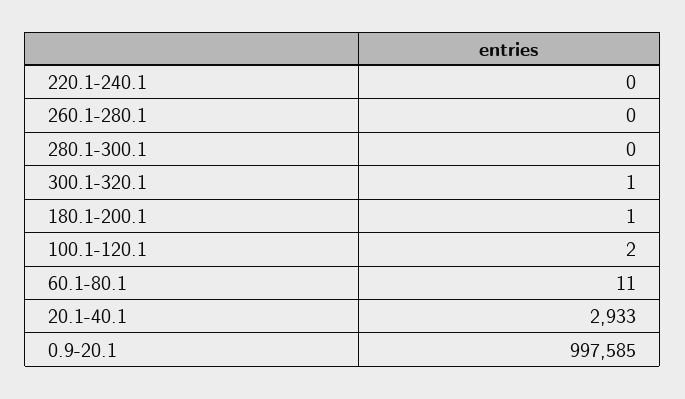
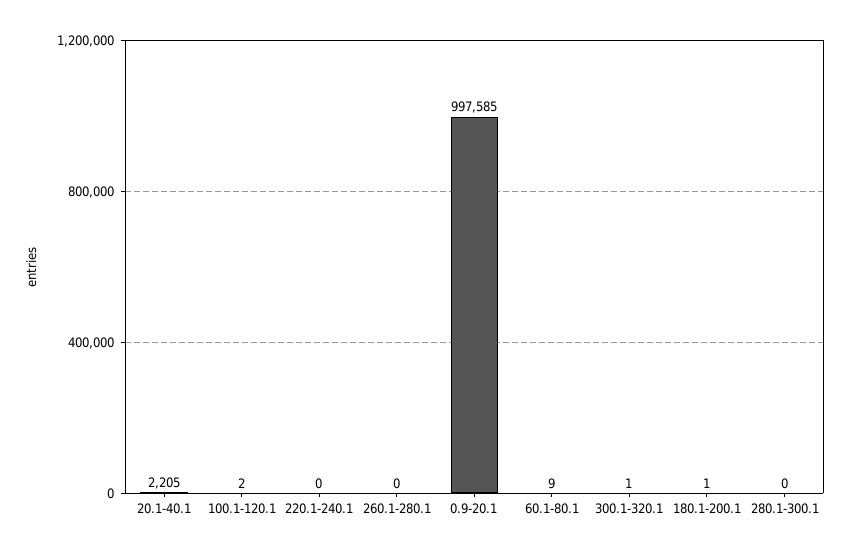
60.1-80.1: 11 -> 9
20.1-40.1: 2933 -> 2205

